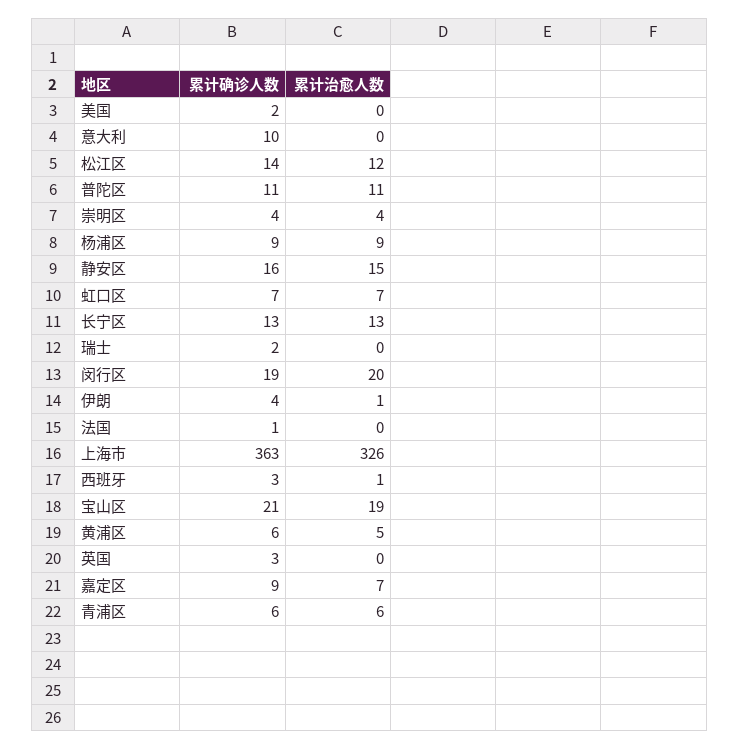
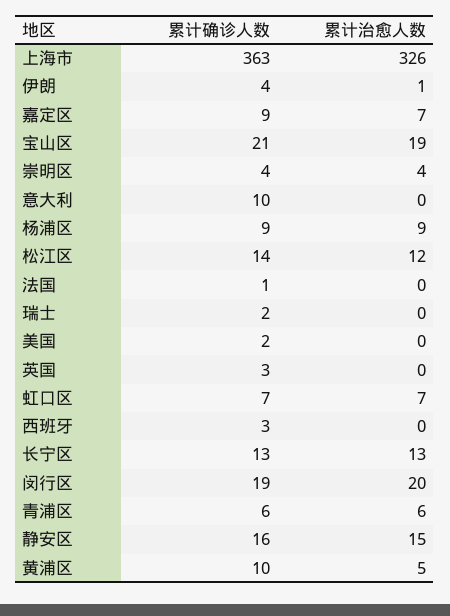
累计确诊人数, 普陀区: 11 -> none
累计治愈人数, 普陀区: 11 -> none
累计治愈人数, 西班牙: 1 -> 0
累计确诊人数, 黄浦区: 6 -> 10

